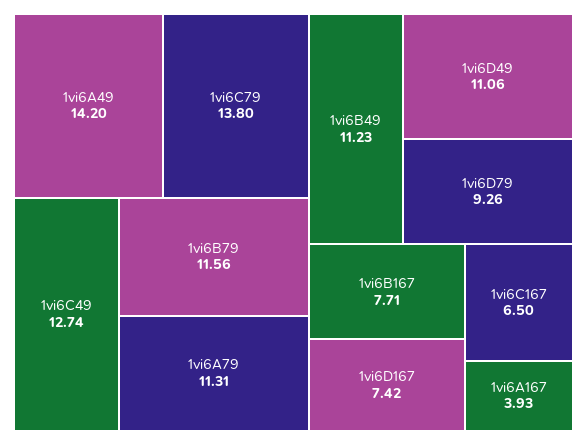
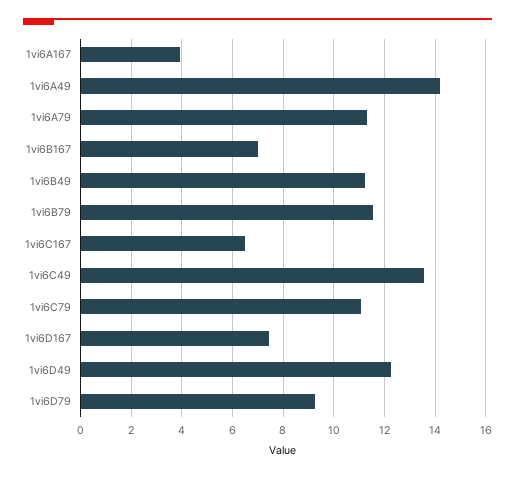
1vi6C79: 13.8 -> 11
1vi6C49: 12.74 -> 13.5
1vi6D49: 11.06 -> 12.25
1vi6B167: 7.71 -> 7

